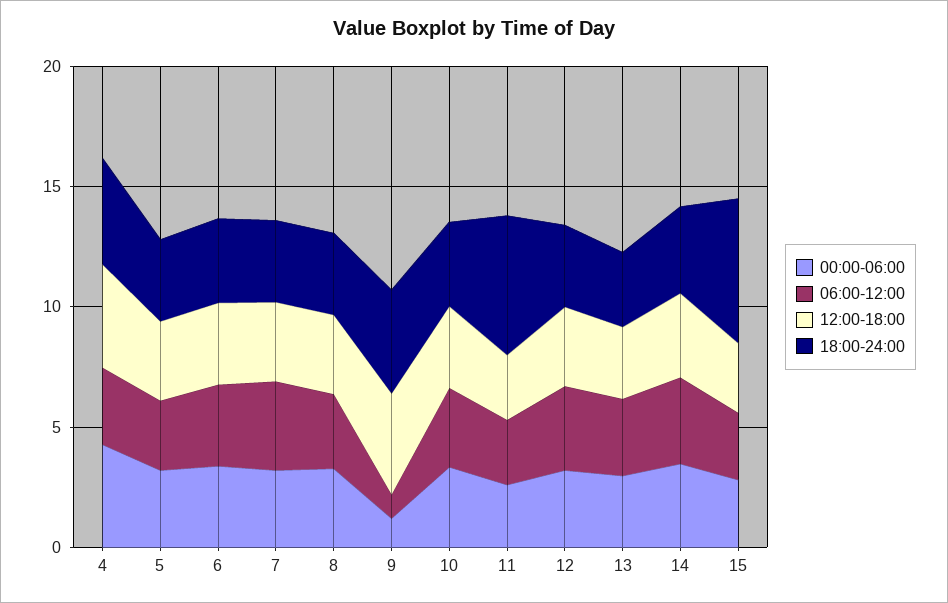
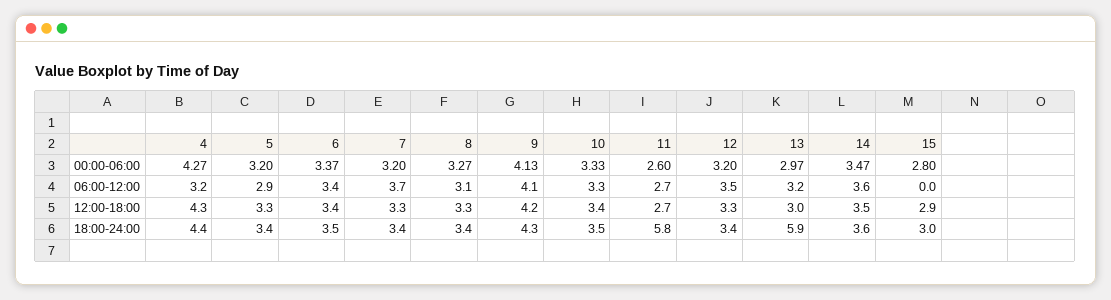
00:00-06:00, 9: 1 -> 4.13
06:00-12:00, 9: 1 -> 4.1
18:00-24:00, 13: 3 -> 5.9
06:00-12:00, 15: 3 -> 0
18:00-24:00, 15: 6 -> 3

